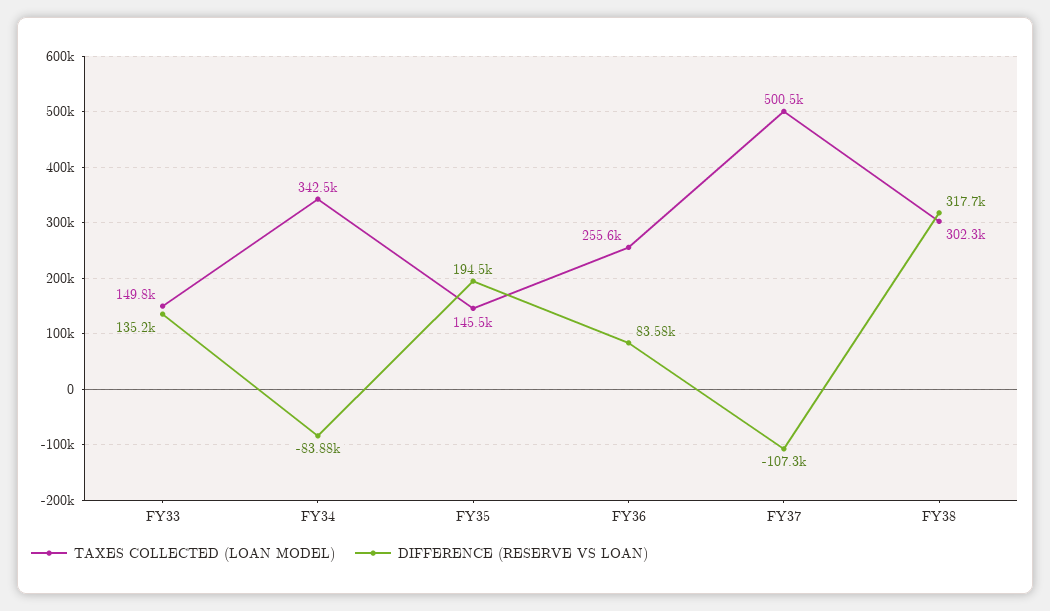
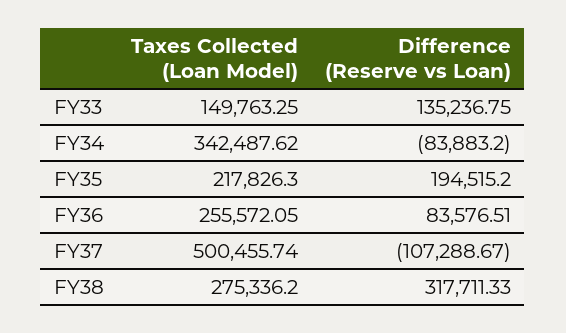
TAXES COLLECTED (LOAN MODEL), FY35: 145500 -> 217826.3
TAXES COLLECTED (LOAN MODEL), FY38: 302300 -> 275336.2

